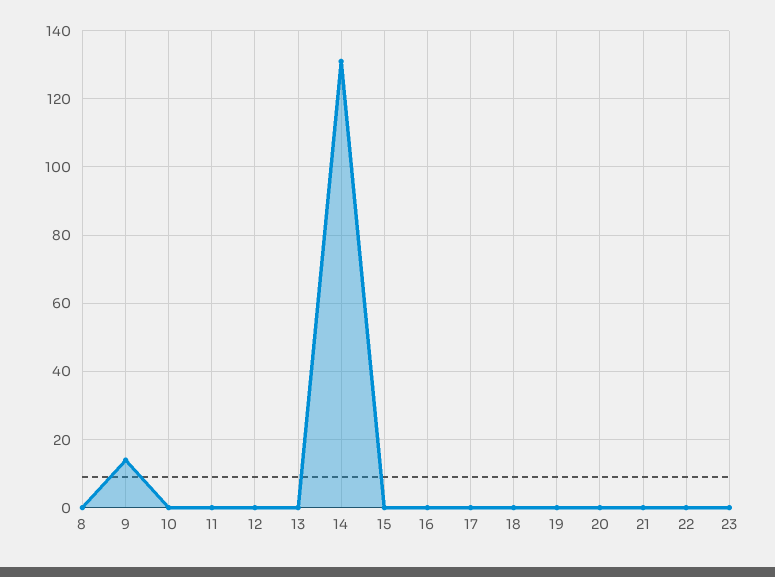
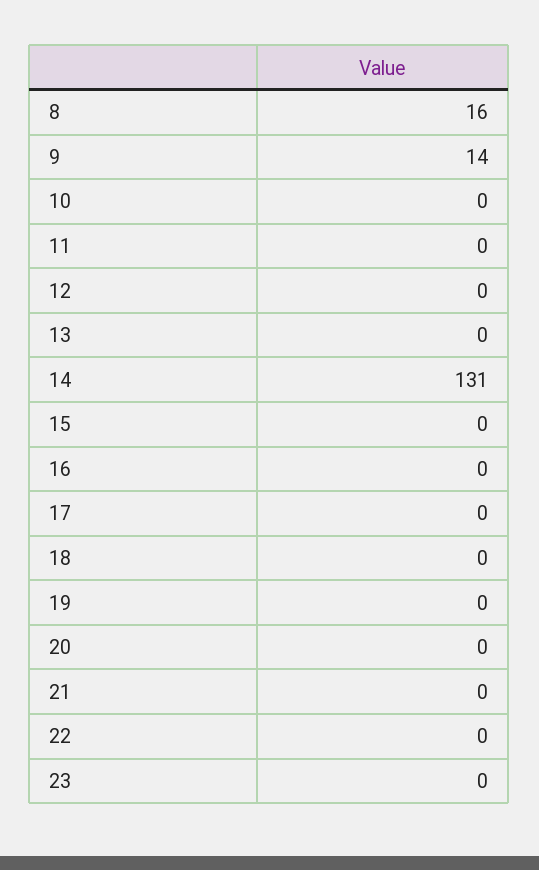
8: 0 -> 16

